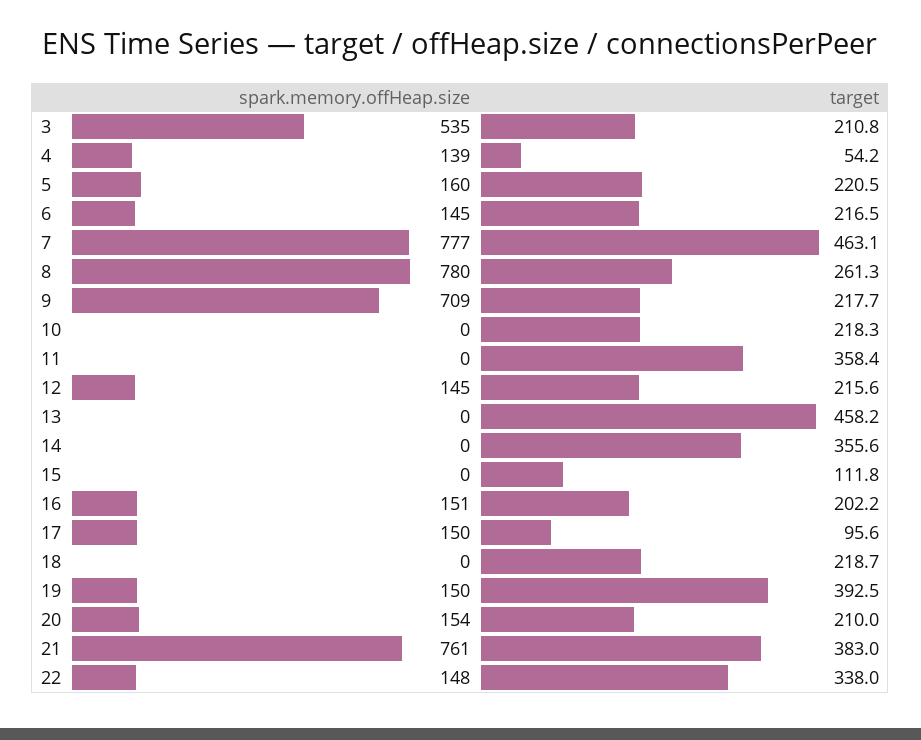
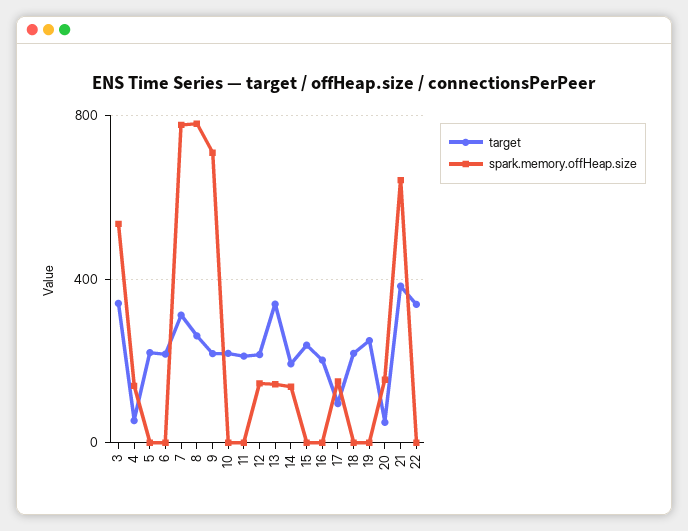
target, 3: 210.8 -> 350
spark.memory.offHeap.size, 5: 160 -> 0
spark.memory.offHeap.size, 6: 145 -> 0
target, 7: 463.1 -> 300
target, 11: 358.4 -> 200
spark.memory.offHeap.size, 13: 0 -> 150
target, 13: 458.2 -> 350
spark.memory.offHeap.size, 14: 0 -> 150
target, 14: 355.6 -> 200
target, 15: 111.8 -> 250
spark.memory.offHeap.size, 16: 151 -> 0
spark.memory.offHeap.size, 19: 150 -> 0
target, 19: 392.5 -> 250
target, 20: 210 -> 50
spark.memory.offHeap.size, 21: 761 -> 650
spark.memory.offHeap.size, 22: 148 -> 0

